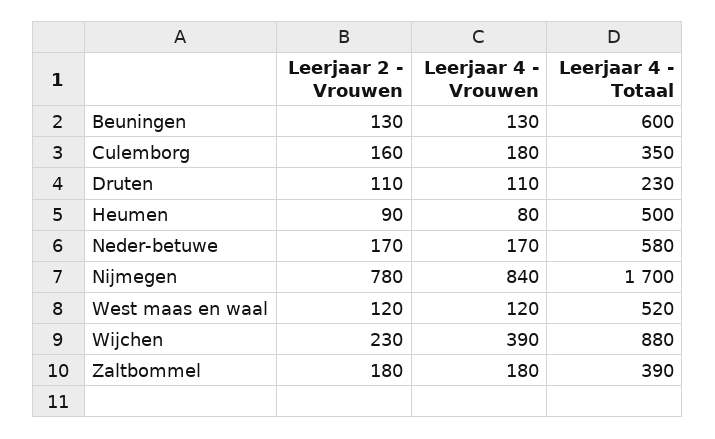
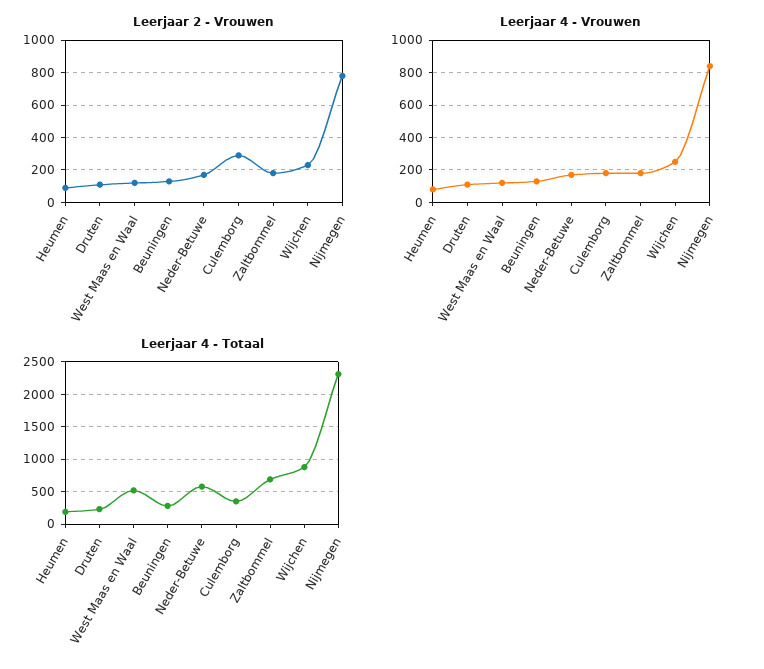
Leerjaar 4 - Totaal, Beuningen: 600 -> 300
Leerjaar 2 - Vrouwen, Culemborg: 160 -> 300
Leerjaar 4 - Totaal, Heumen: 500 -> 200
Leerjaar 4 - Totaal, Nijmegen: 1700 -> 2300
Leerjaar 4 - Vrouwen, Wijchen: 390 -> 250
Leerjaar 4 - Totaal, Zaltbommel: 390 -> 700

